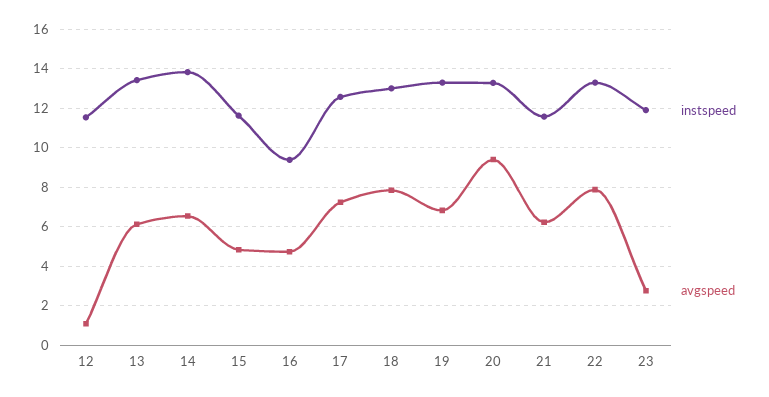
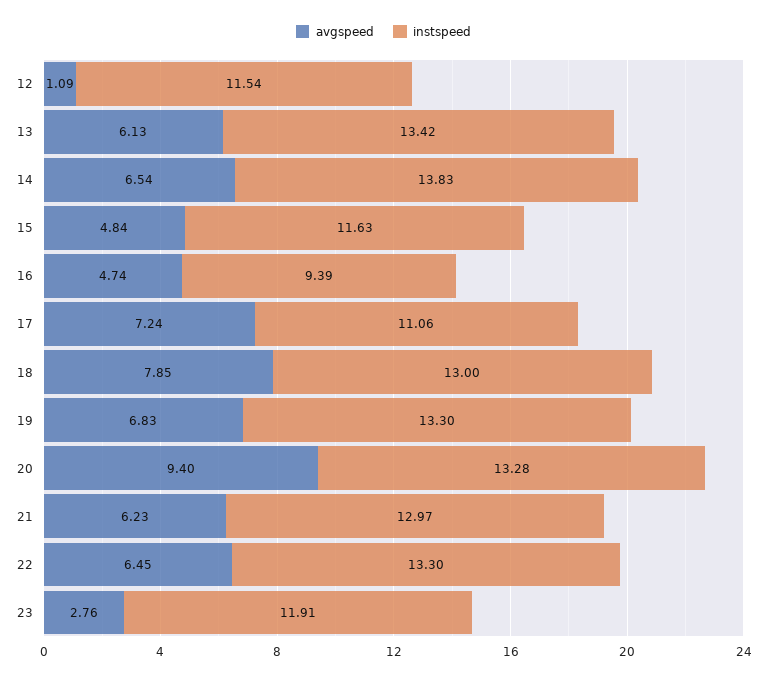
instspeed, 17: 12.5 -> 11.06
instspeed, 21: 11.5 -> 12.97
avgspeed, 22: 8 -> 6.45

